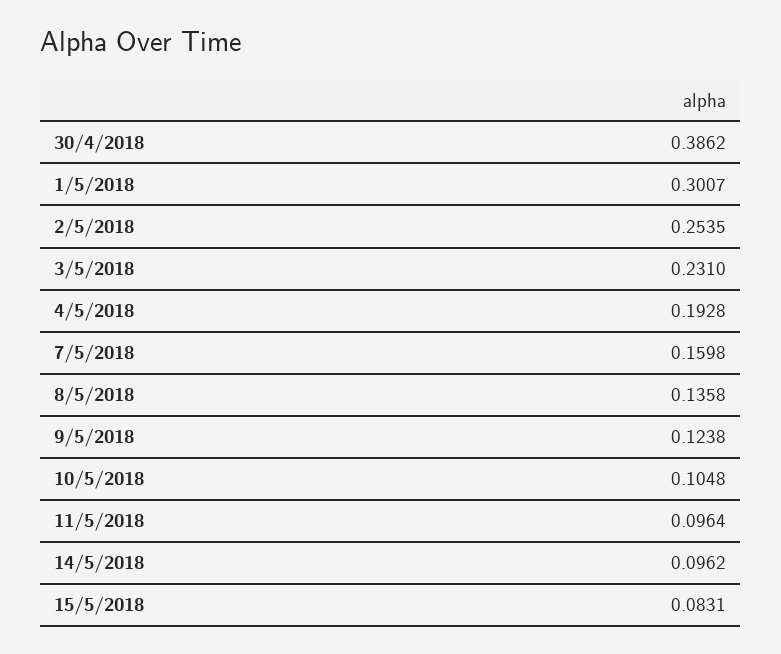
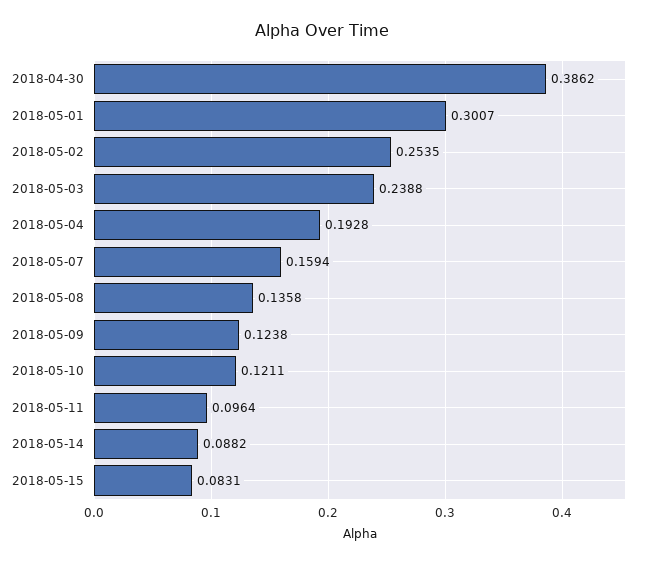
3/5/2018: 0.231 -> 0.2388
7/5/2018: 0.1598 -> 0.1594
10/5/2018: 0.1048 -> 0.1211
14/5/2018: 0.0962 -> 0.0882

